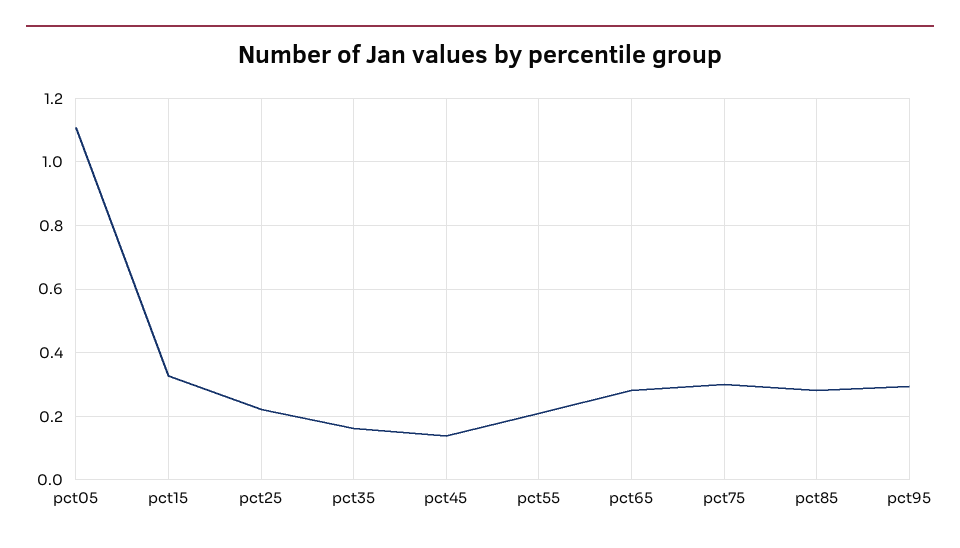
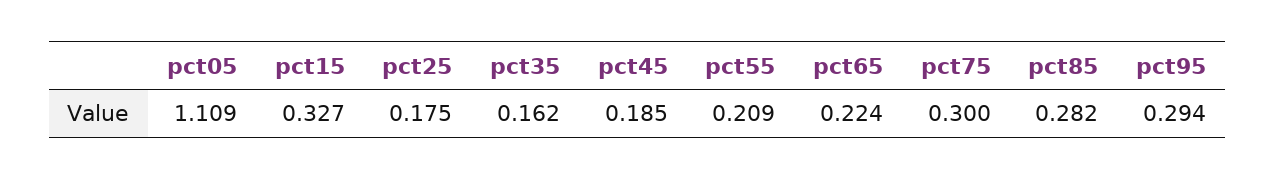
pct25: 0.22 -> 0.175
pct45: 0.14 -> 0.185
pct65: 0.28 -> 0.224

